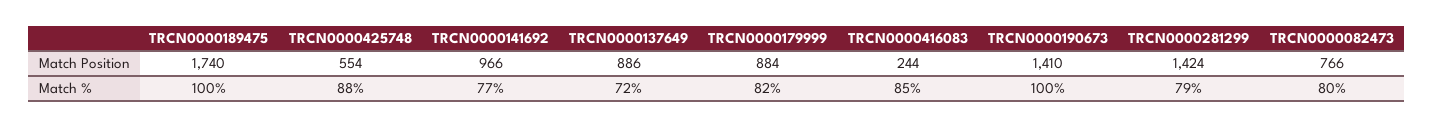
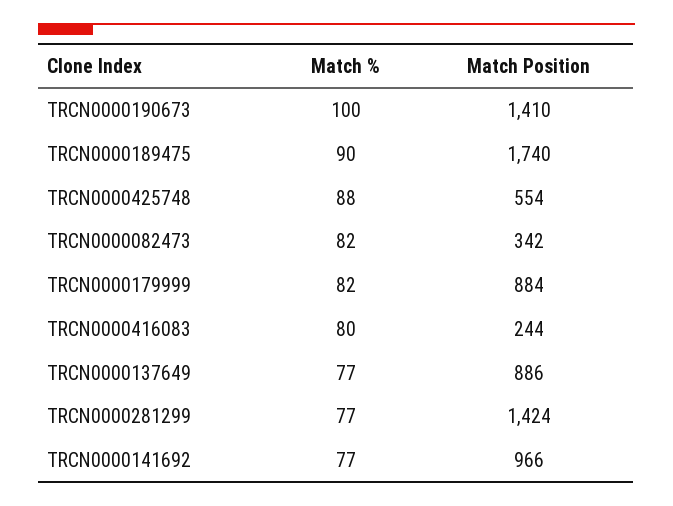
TRCN0000082473, Match Position: 766 -> 342
TRCN0000189475, Match %: 100 -> 90
TRCN0000137649, Match %: 72 -> 77
TRCN0000416083, Match %: 85 -> 80
TRCN0000281299, Match %: 79 -> 77
TRCN0000082473, Match %: 80 -> 82

